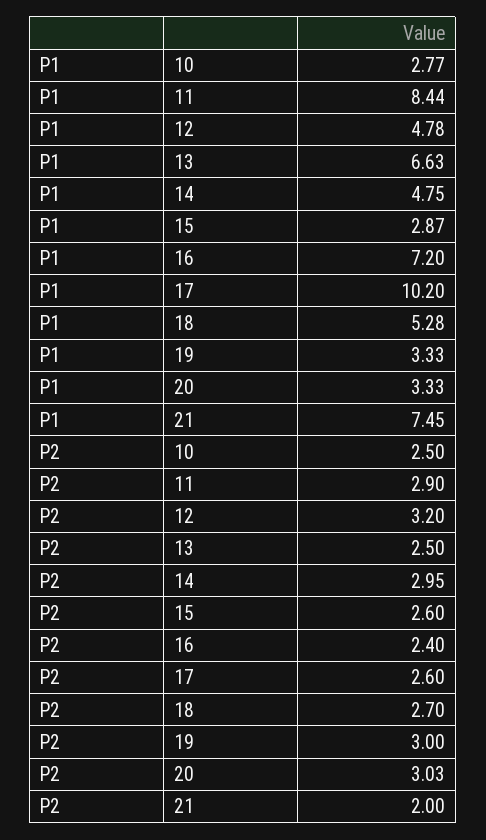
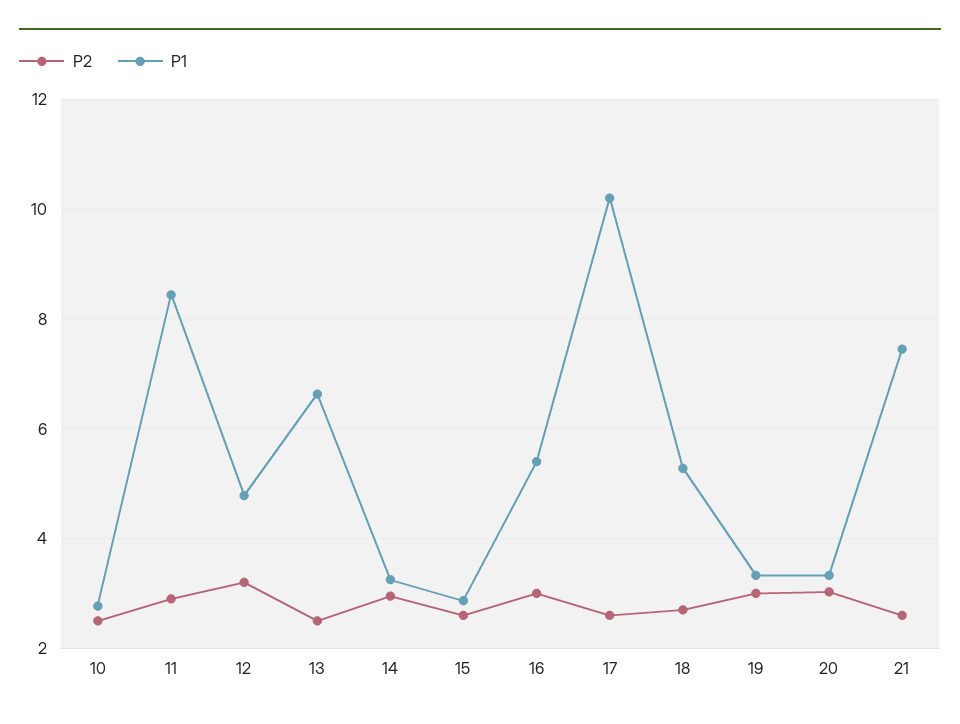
P1, 14: 4.75 -> 3.2
P1, 16: 7.2 -> 5.4
P2, 16: 2.4 -> 3
P2, 21: 2 -> 2.6

